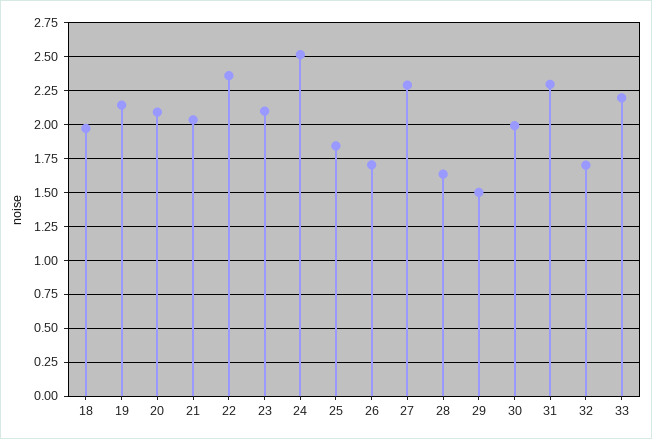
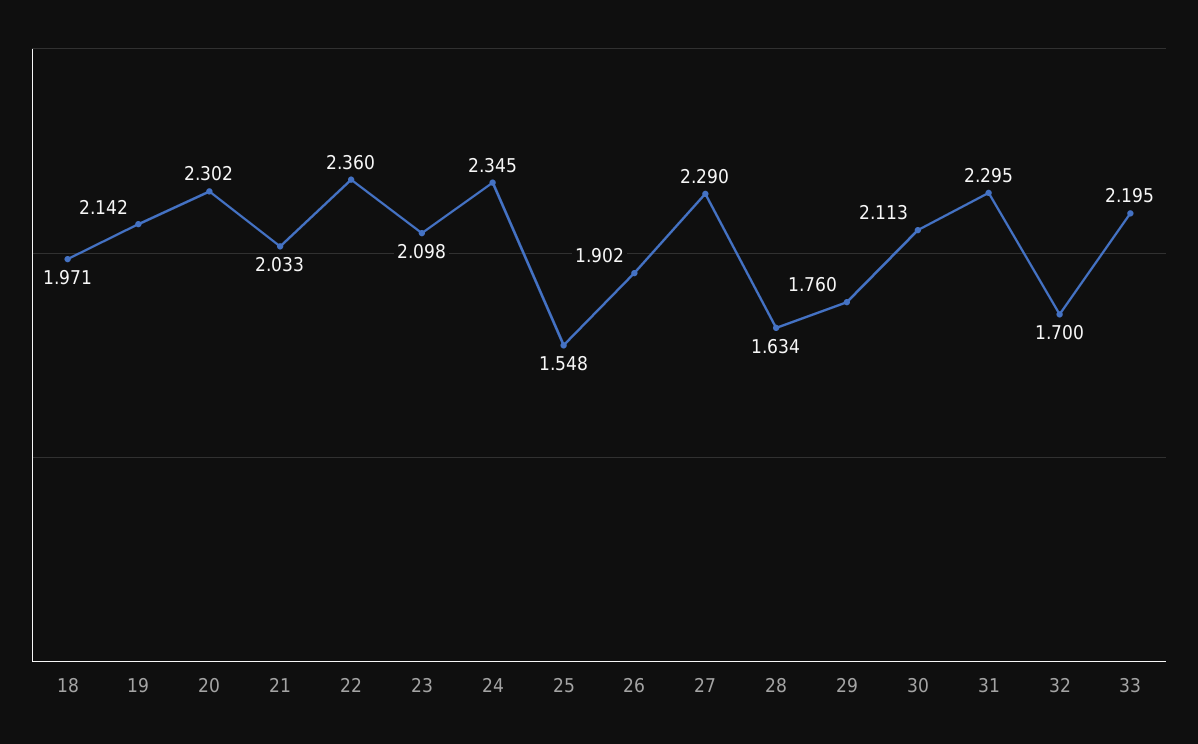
20: 2.1 -> 2.302
24: 2.5 -> 2.345
25: 1.85 -> 1.548
26: 1.7 -> 1.902
29: 1.5 -> 1.76
30: 2 -> 2.113

